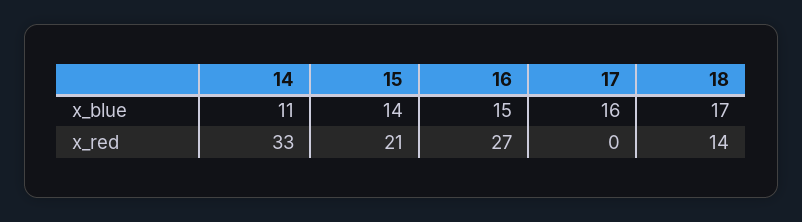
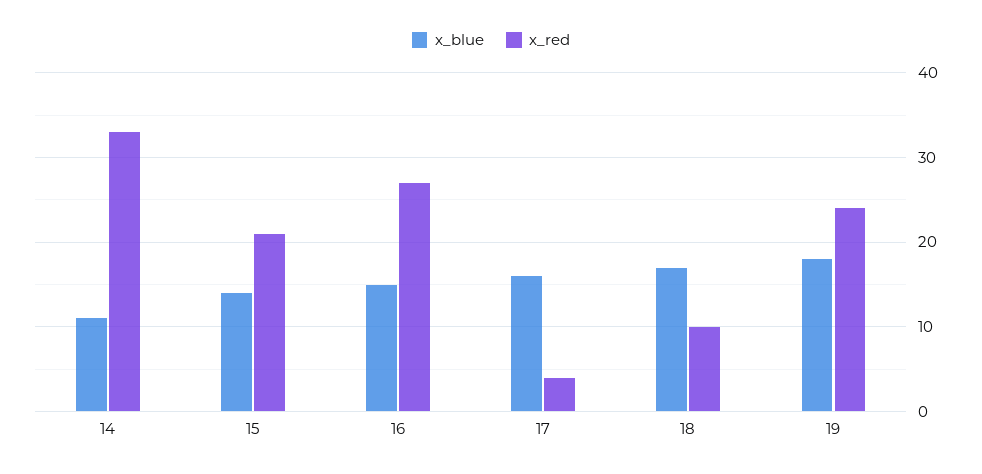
x_red, 17: 0 -> 4
x_red, 18: 14 -> 10
x_blue, 19: none -> 18
x_red, 19: none -> 24

